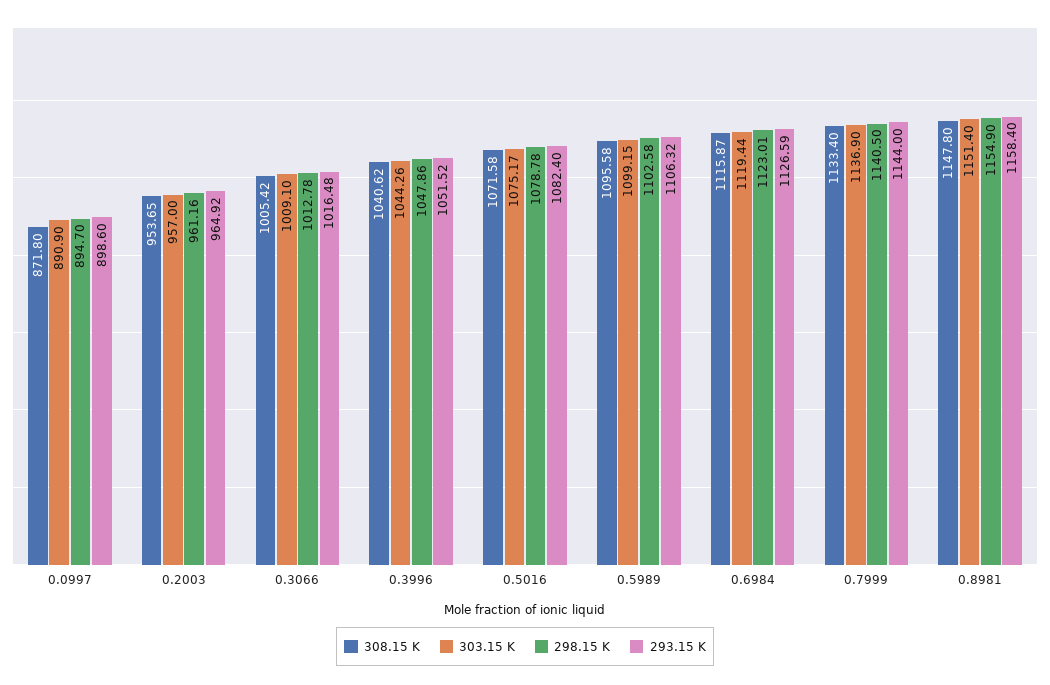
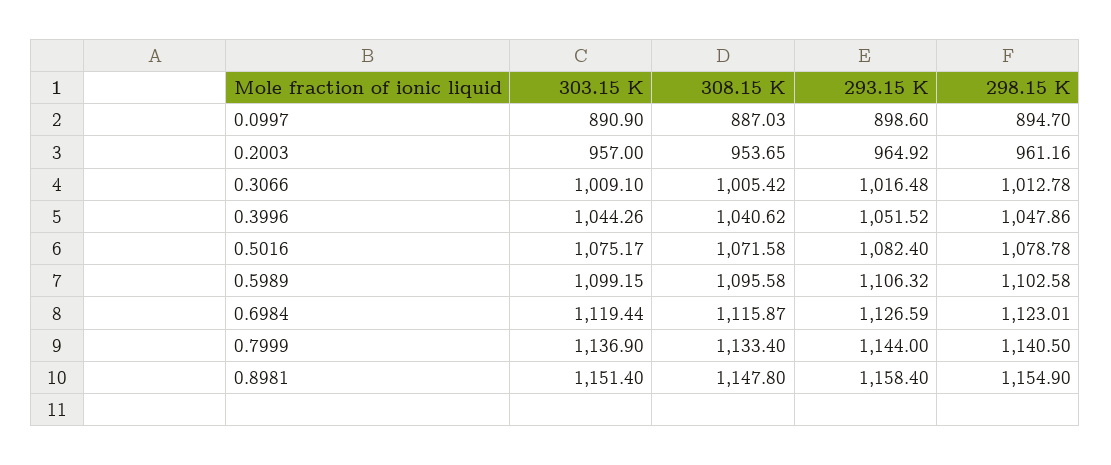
308.15 K, 0.0997: 871.8 -> 887.03

